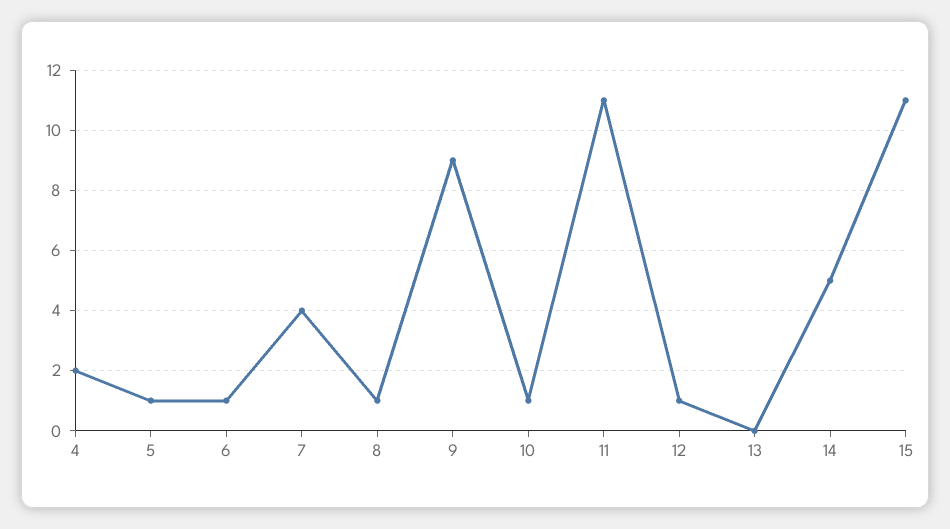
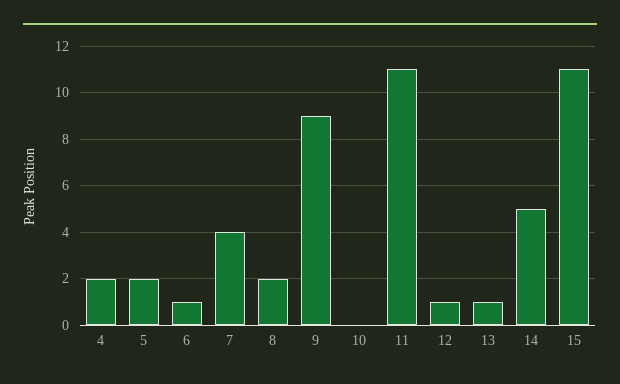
5: 1 -> 2
8: 1 -> 2
10: 1 -> 0
13: 0 -> 1

